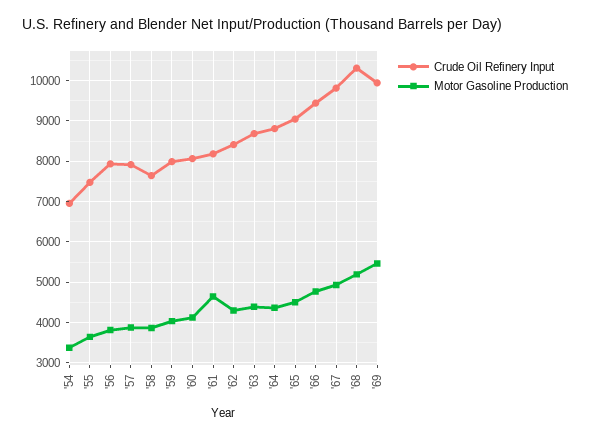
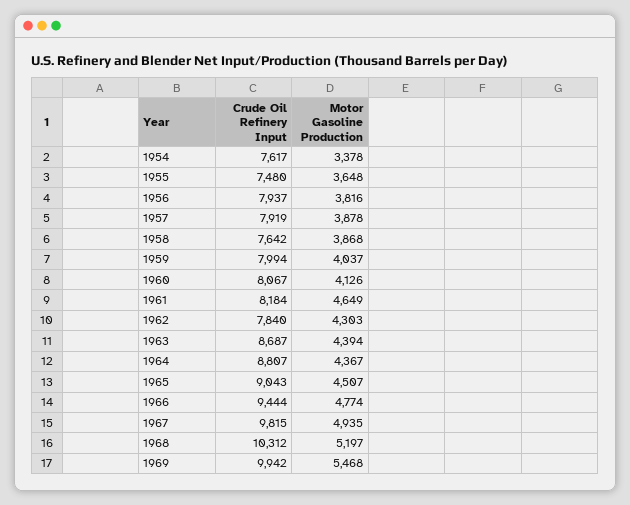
Crude Oil Refinery Input, '54: 7000 -> 7617
Crude Oil Refinery Input, '62: 8400 -> 7840

